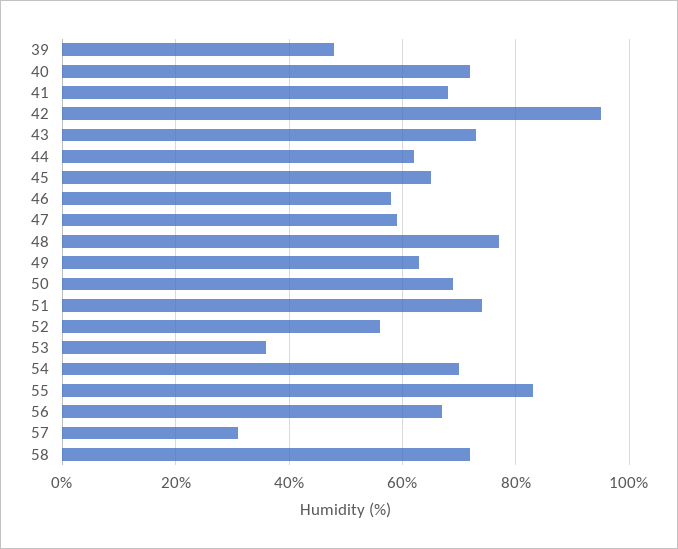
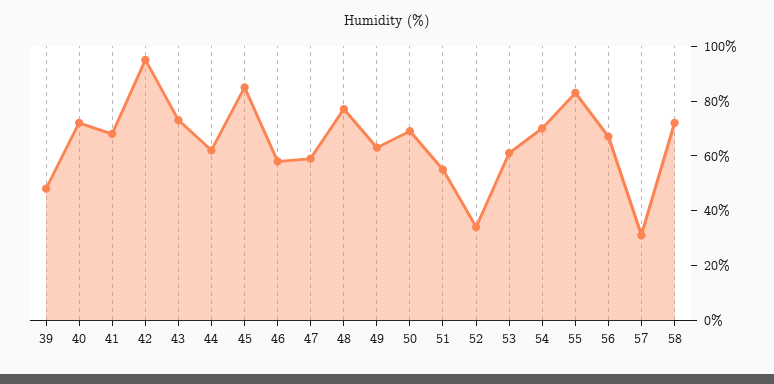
45: 65 -> 85
51: 75 -> 55
52: 55 -> 35
53: 35 -> 60

